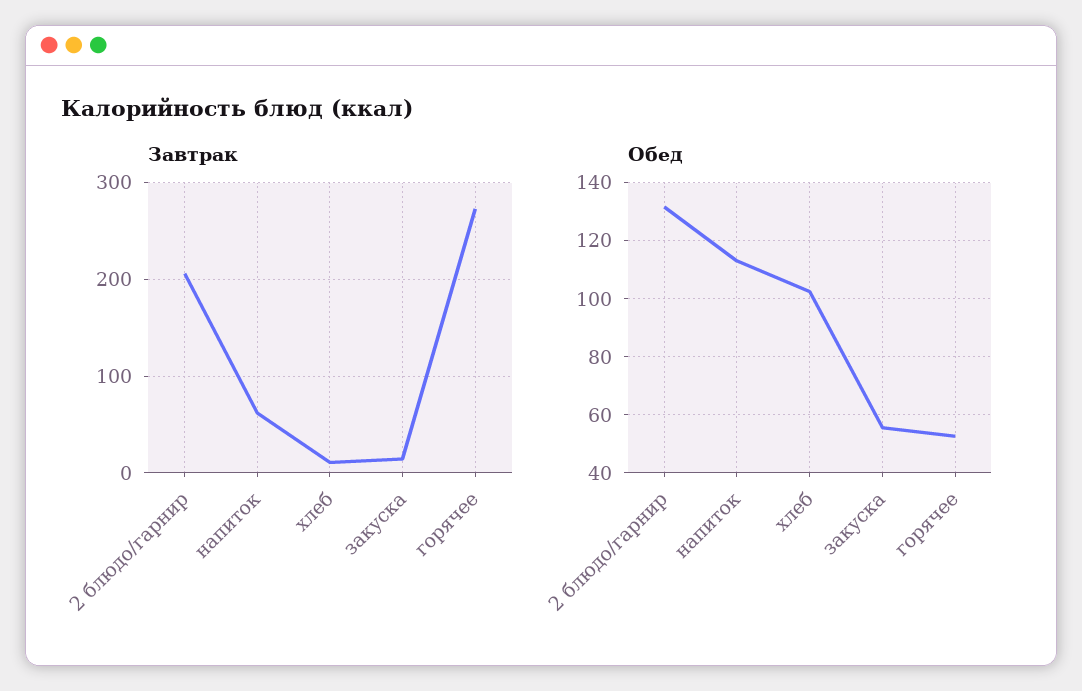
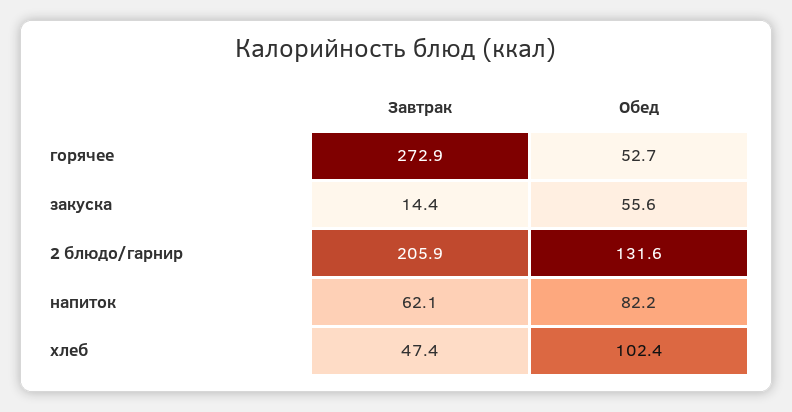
Завтрак, хлеб: 10 -> 47.4
Обед, напиток: 112.5 -> 82.2

